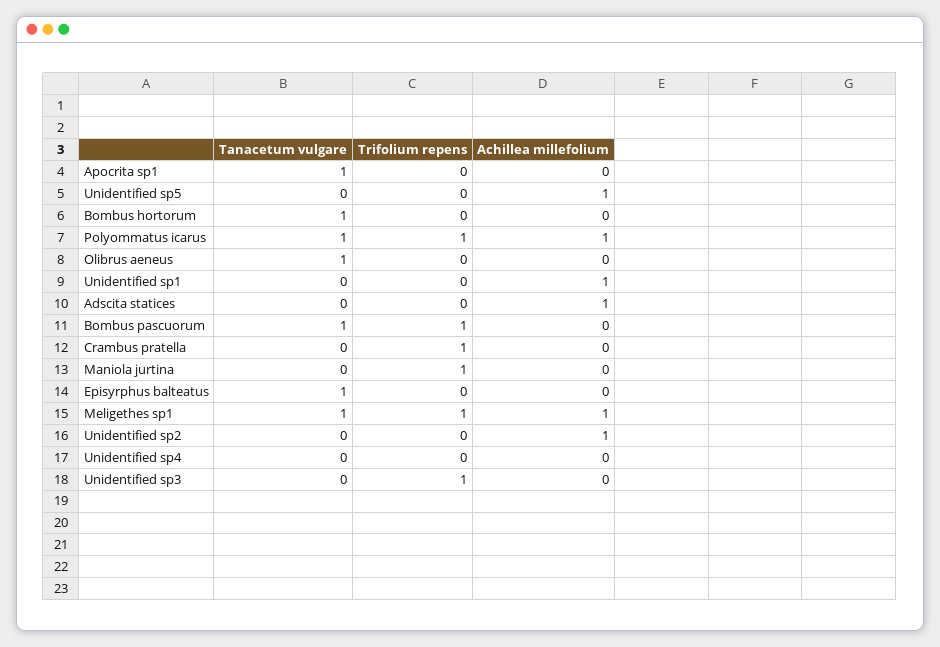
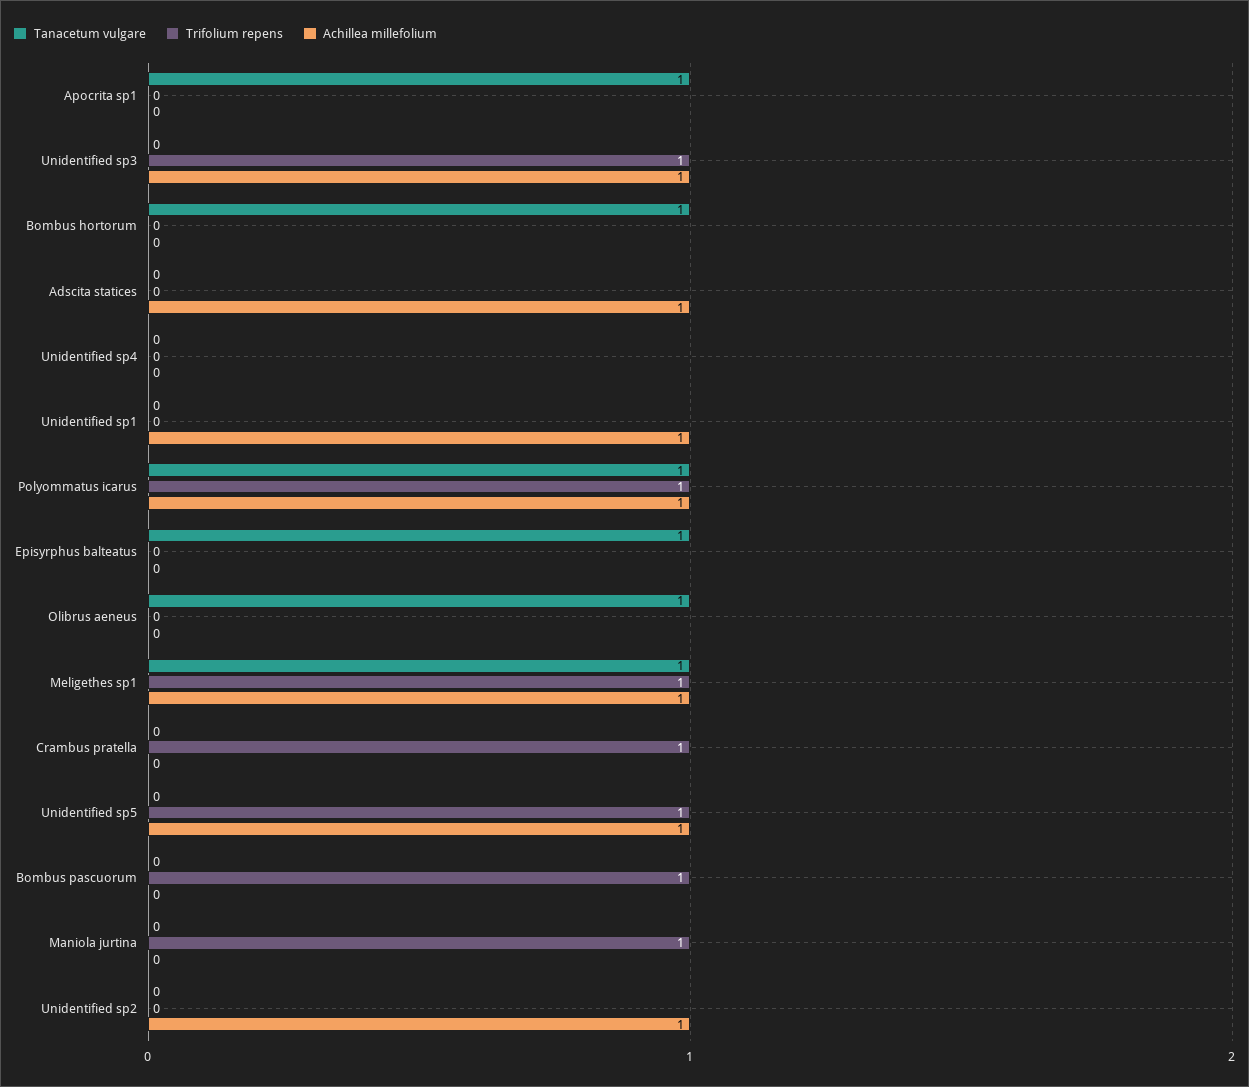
Trifolium repens, Unidentified sp5: 0 -> 1
Tanacetum vulgare, Bombus pascuorum: 1 -> 0
Achillea millefolium, Unidentified sp3: 0 -> 1

